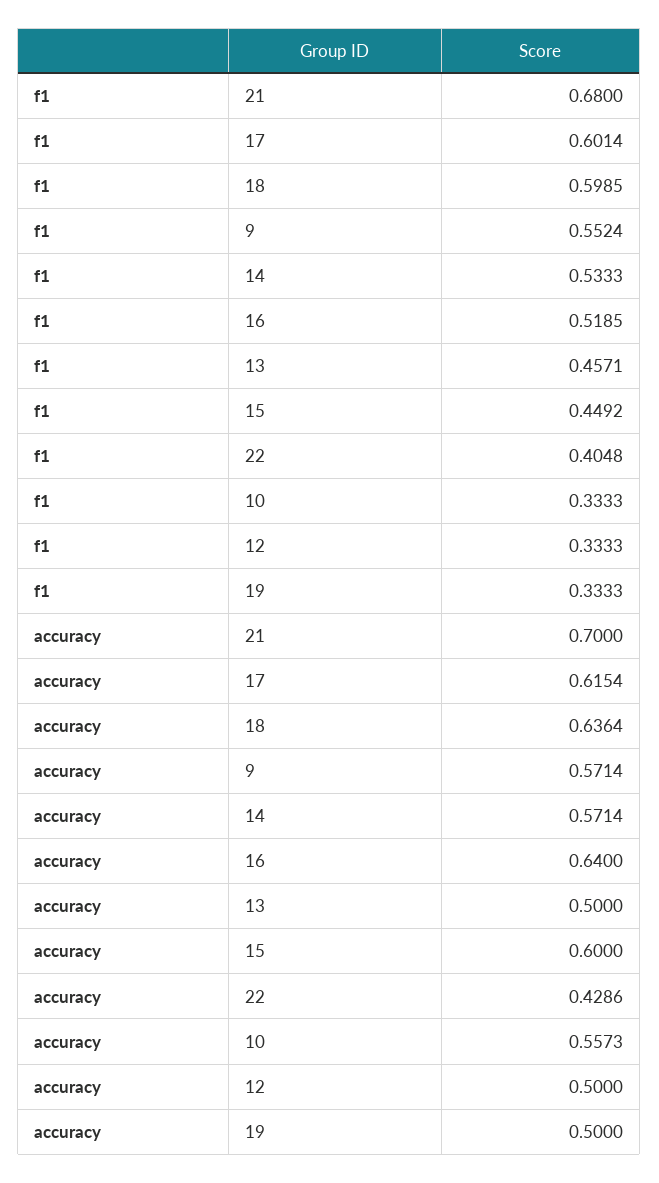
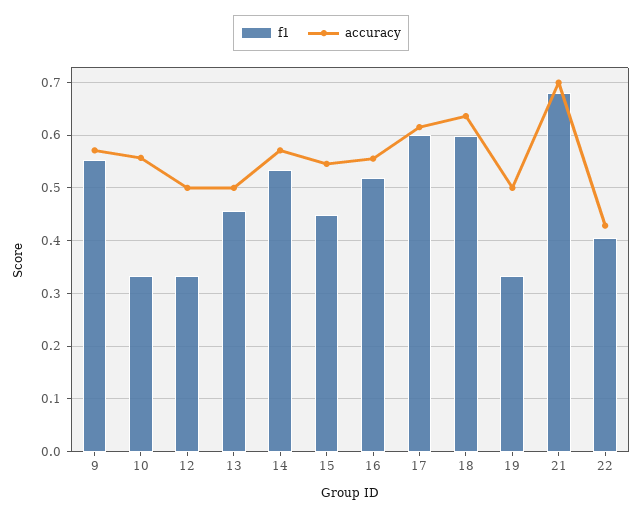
accuracy, 16: 0.64 -> 0.56
accuracy, 15: 0.6 -> 0.54

